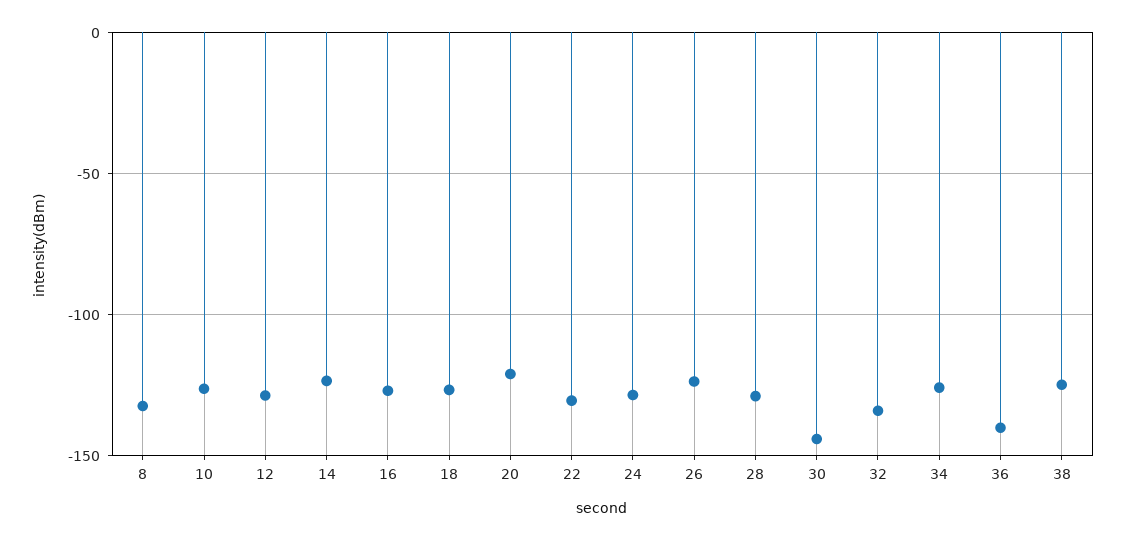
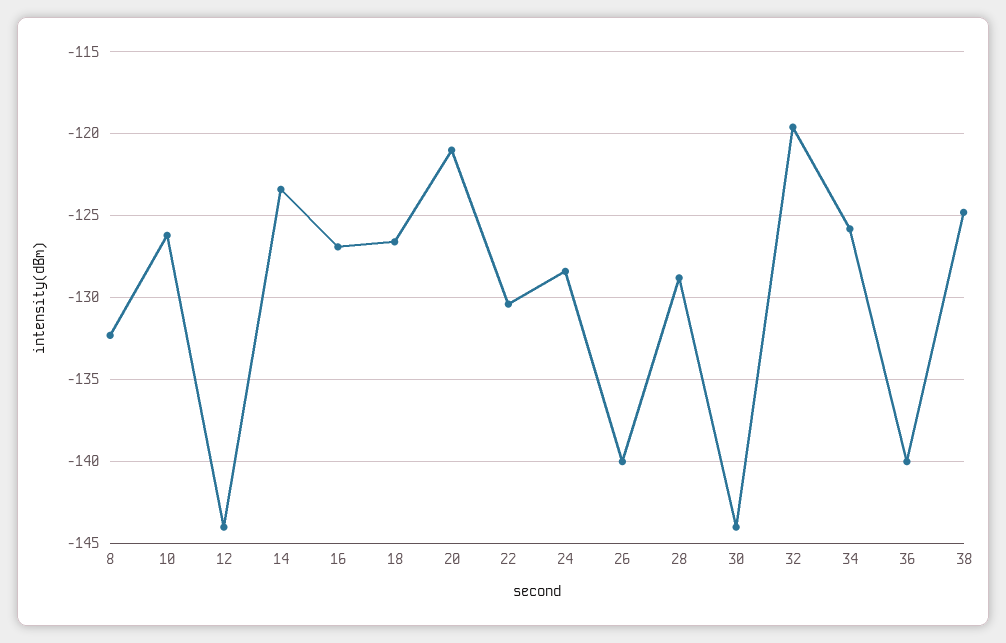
12: -130 -> -144
26: -125 -> -140
32: -135 -> -119.5

